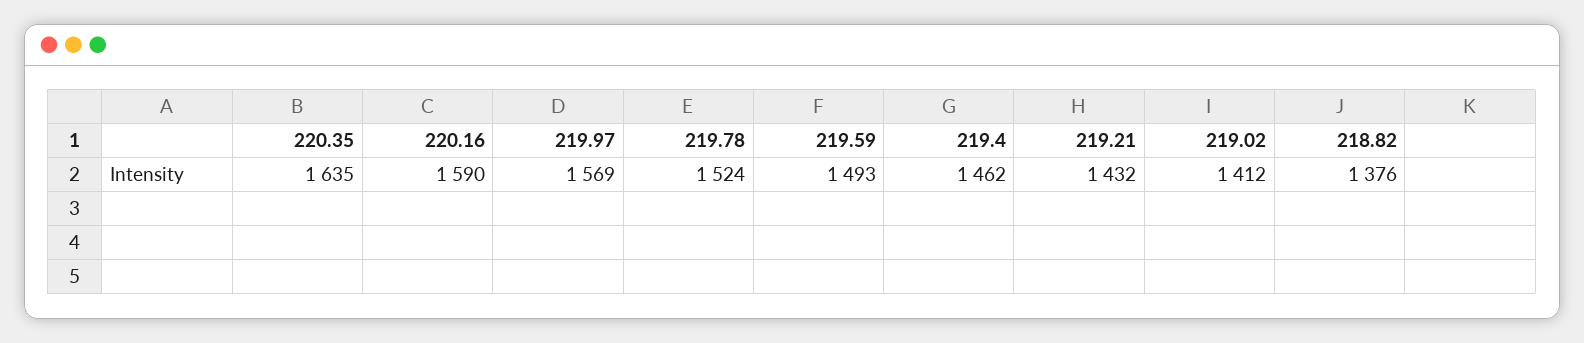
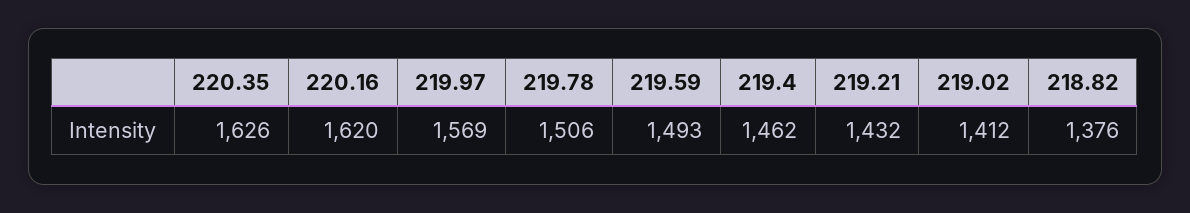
220.35: 1635 -> 1626
220.16: 1590 -> 1620
219.78: 1524 -> 1506

